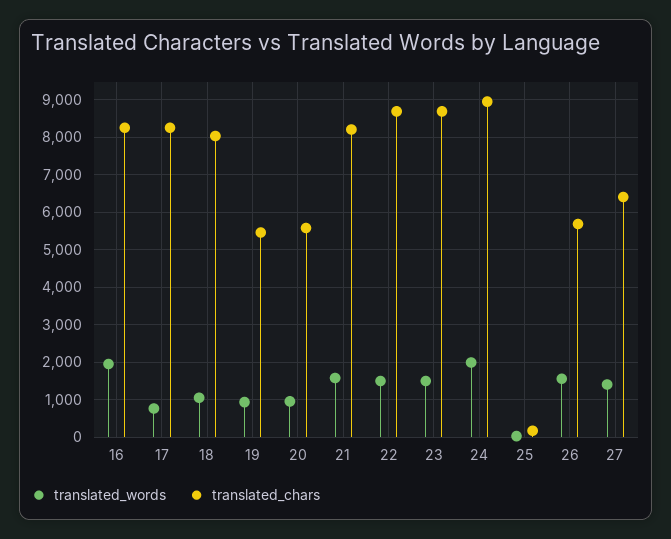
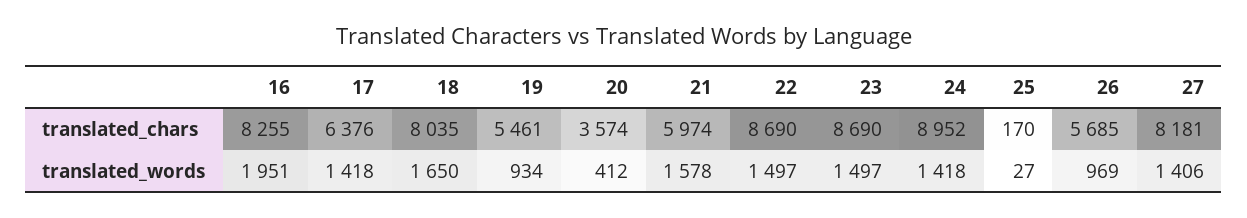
translated_words, 17: 800 -> 1418
translated_chars, 17: 8200 -> 6376
translated_words, 18: 1000 -> 1650
translated_words, 20: 1000 -> 412
translated_chars, 20: 5600 -> 3574
translated_chars, 21: 8200 -> 5974
translated_words, 24: 2000 -> 1418
translated_words, 26: 1600 -> 969
translated_chars, 27: 6400 -> 8181

